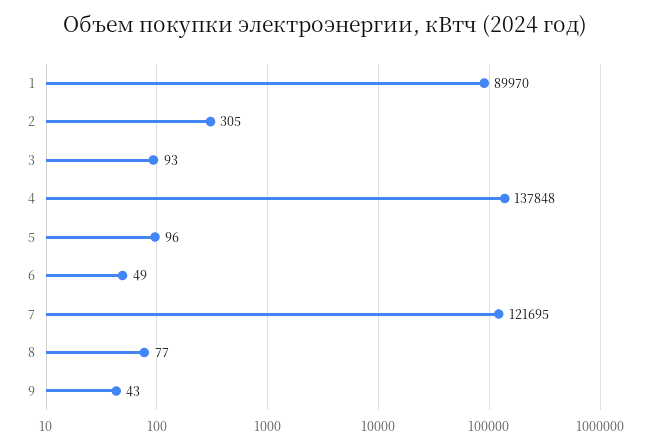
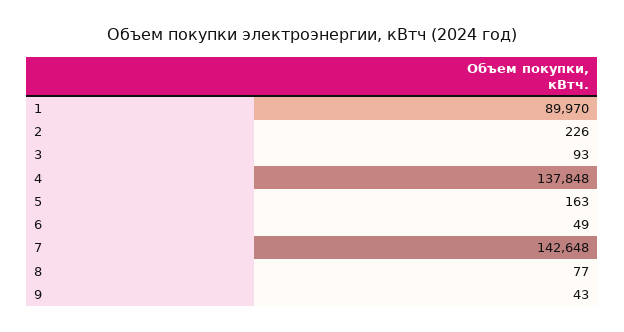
2: 305 -> 226
5: 96 -> 163
7: 121695 -> 142648

